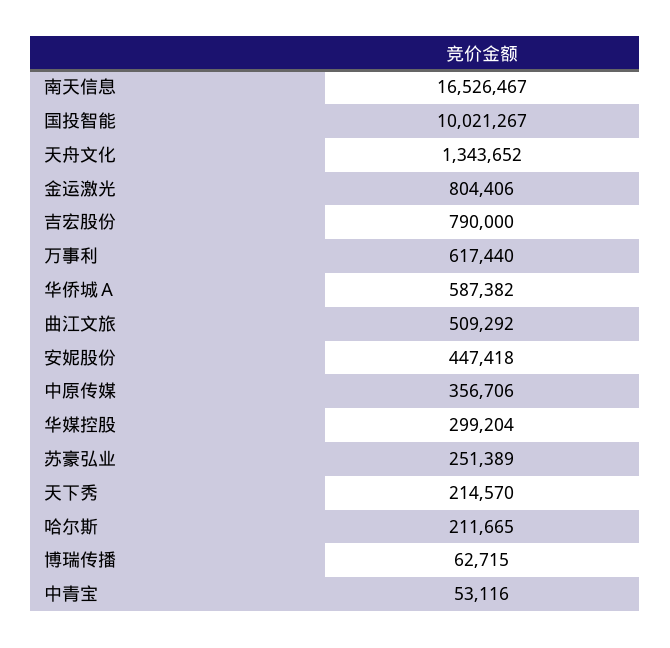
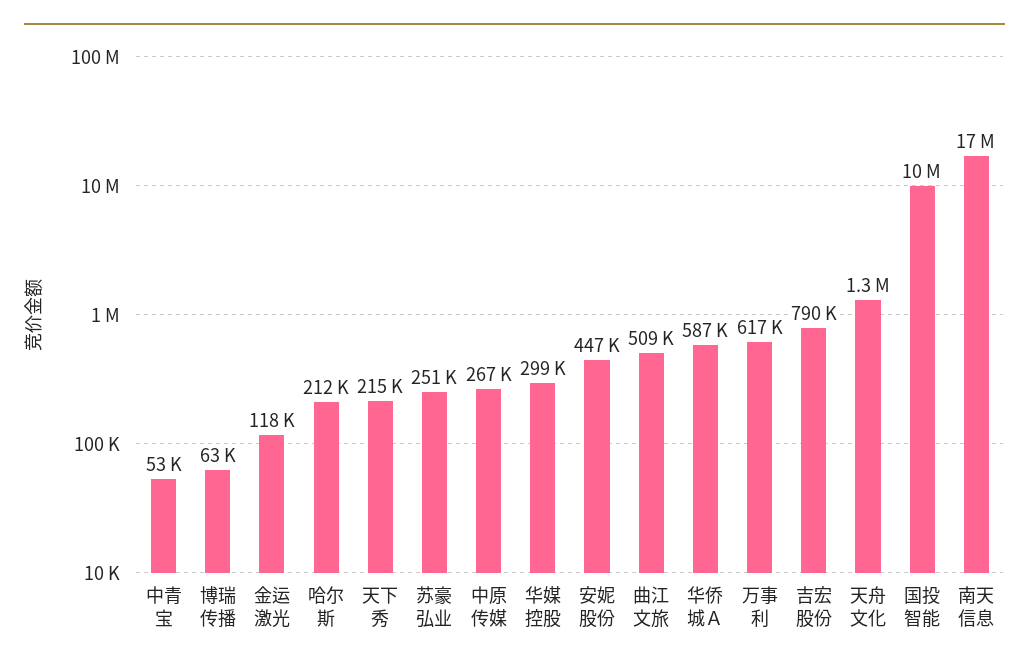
金运激光: 804406 -> 118000
中原传媒: 356706 -> 267000

